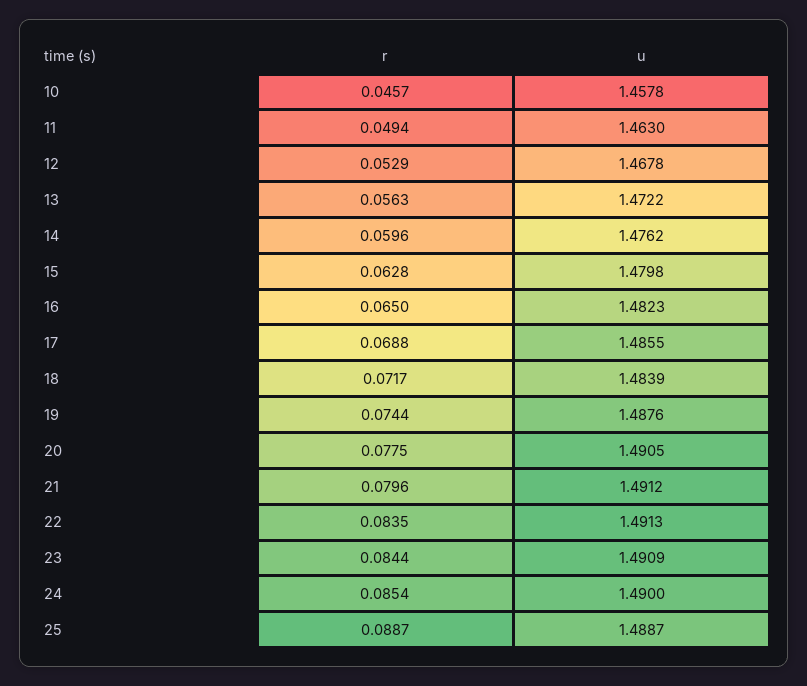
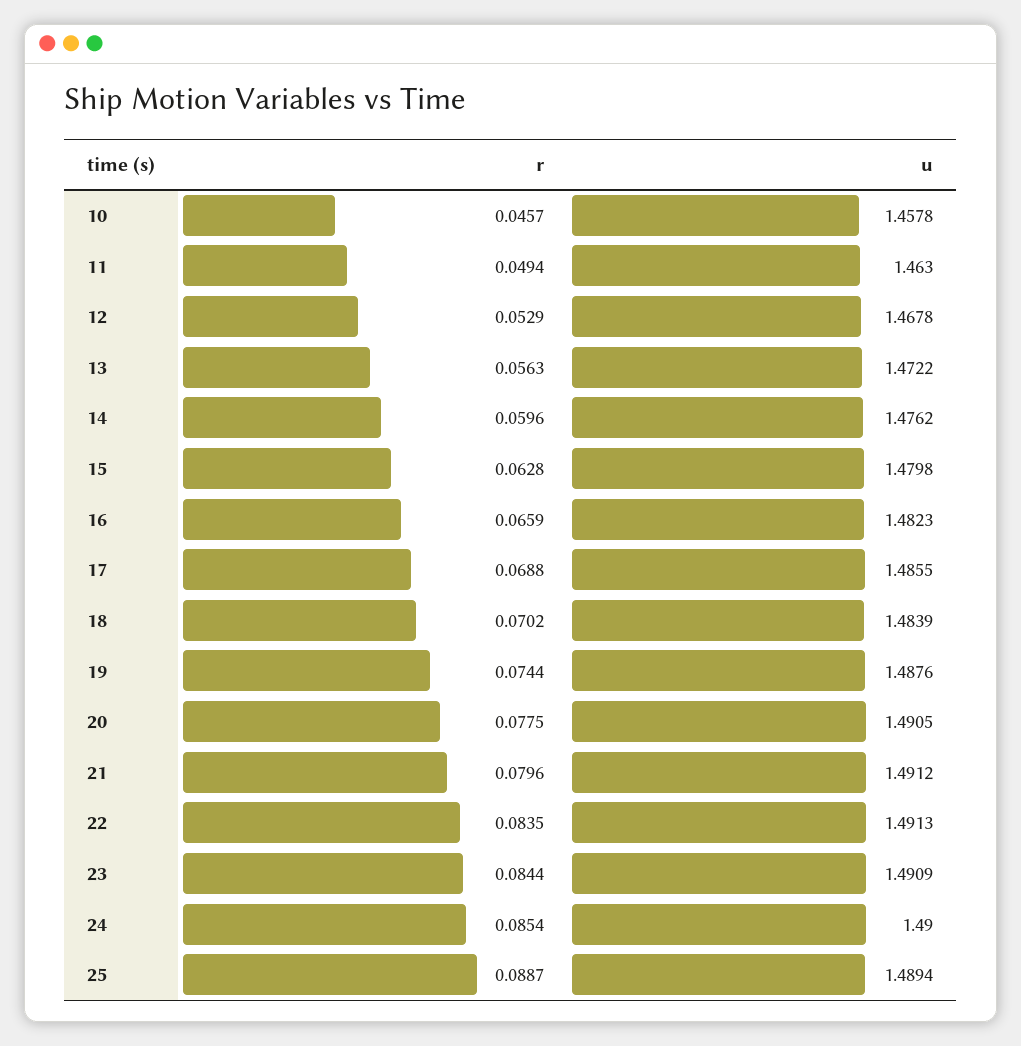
r, 16: 0.065 -> 0.0659
r, 18: 0.0717 -> 0.0702
u, 25: 1.4887 -> 1.4894

